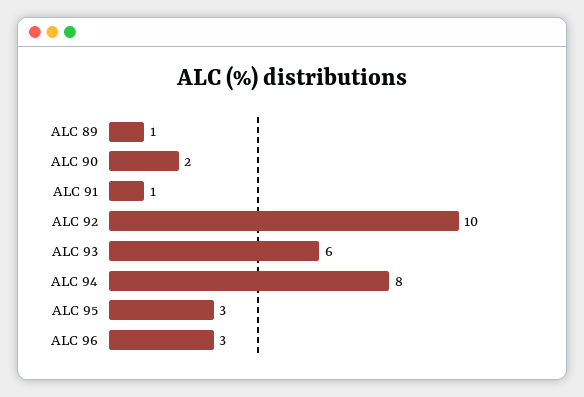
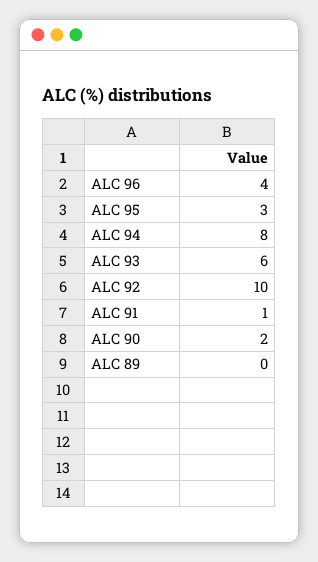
ALC 89: 1 -> 0
ALC 96: 3 -> 4

